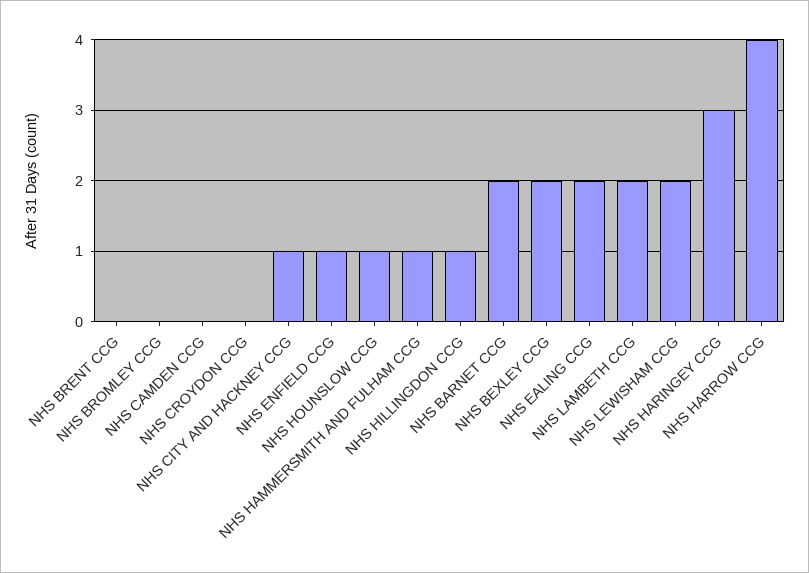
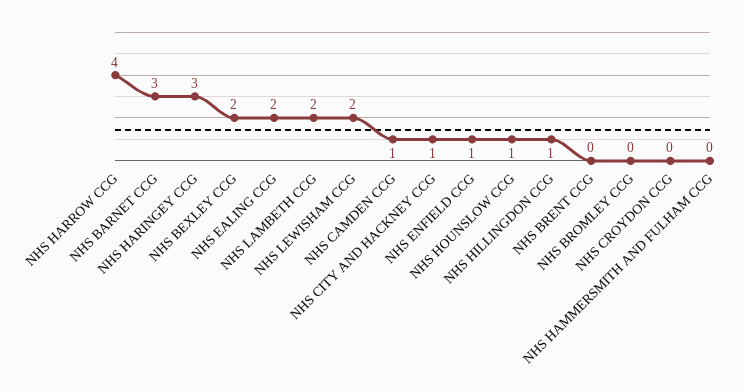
NHS CAMDEN CCG: 0 -> 1
NHS HAMMERSMITH AND FULHAM CCG: 1 -> 0
NHS BARNET CCG: 2 -> 3

